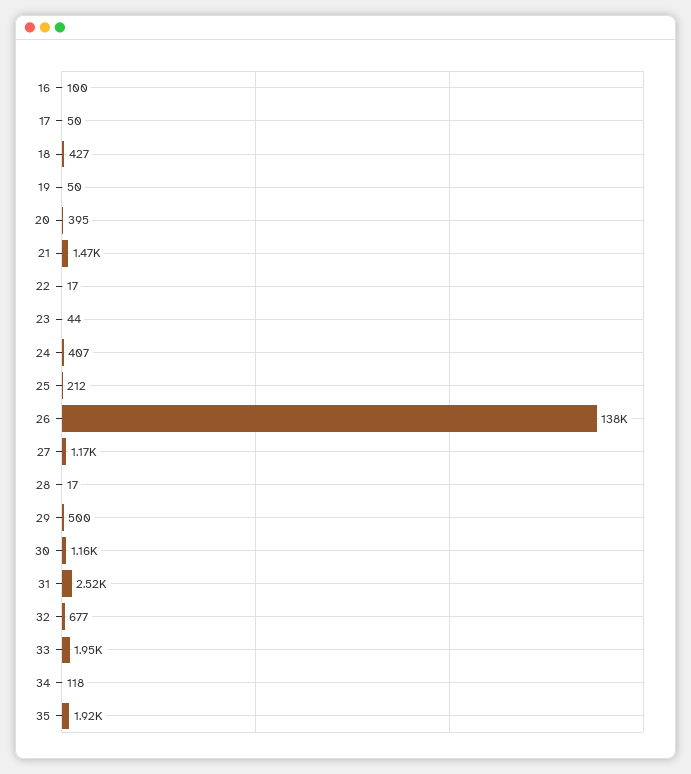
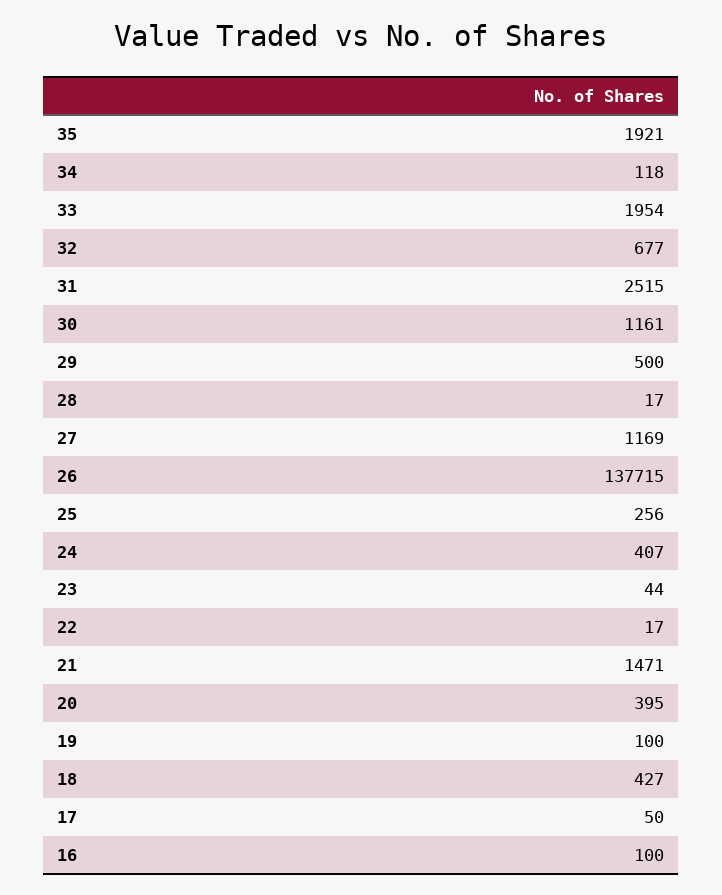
19: 50 -> 100
25: 212 -> 256

